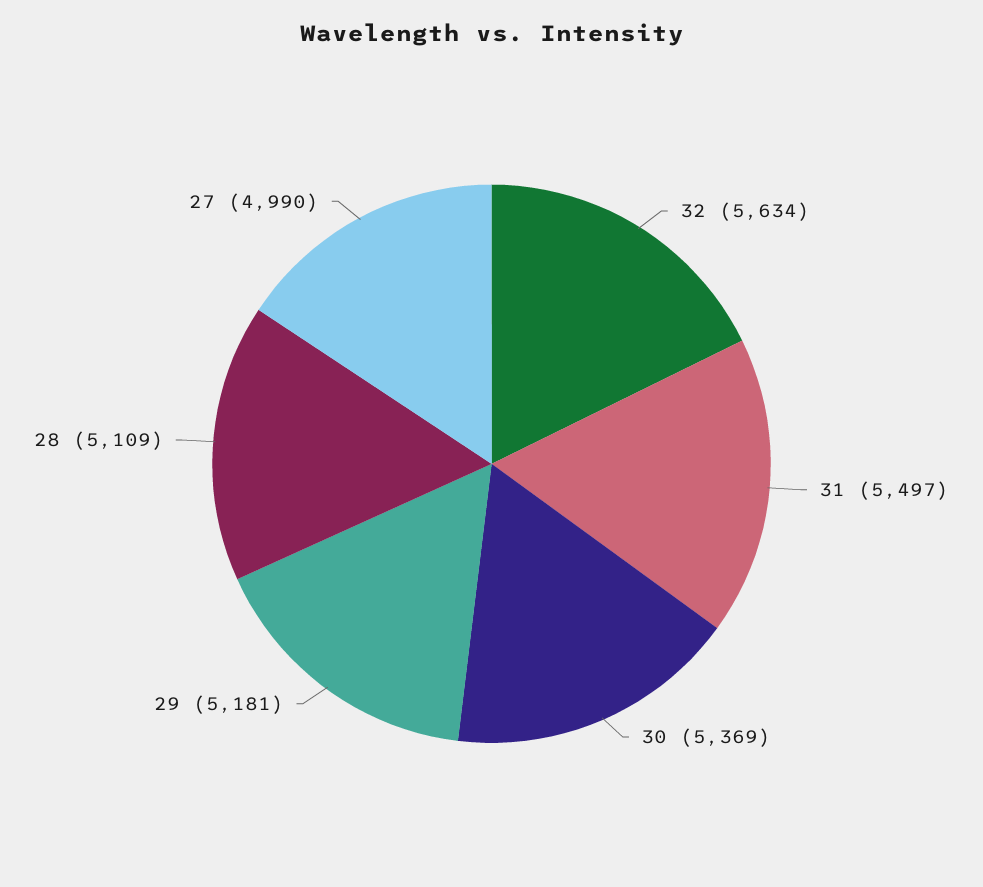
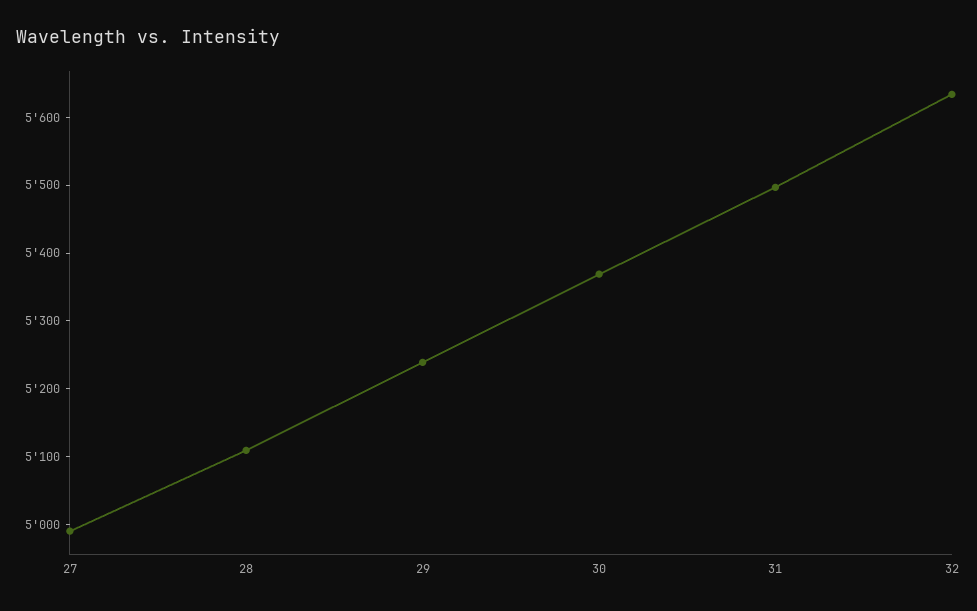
29: 5181 -> 5240

